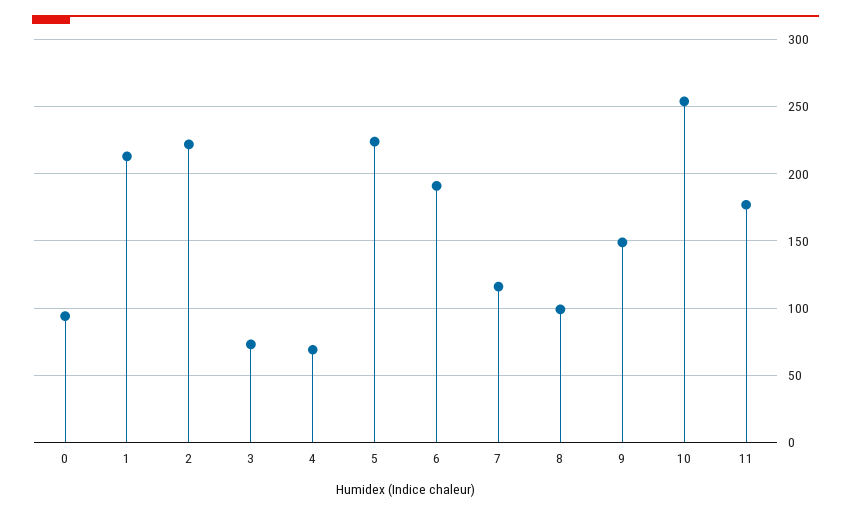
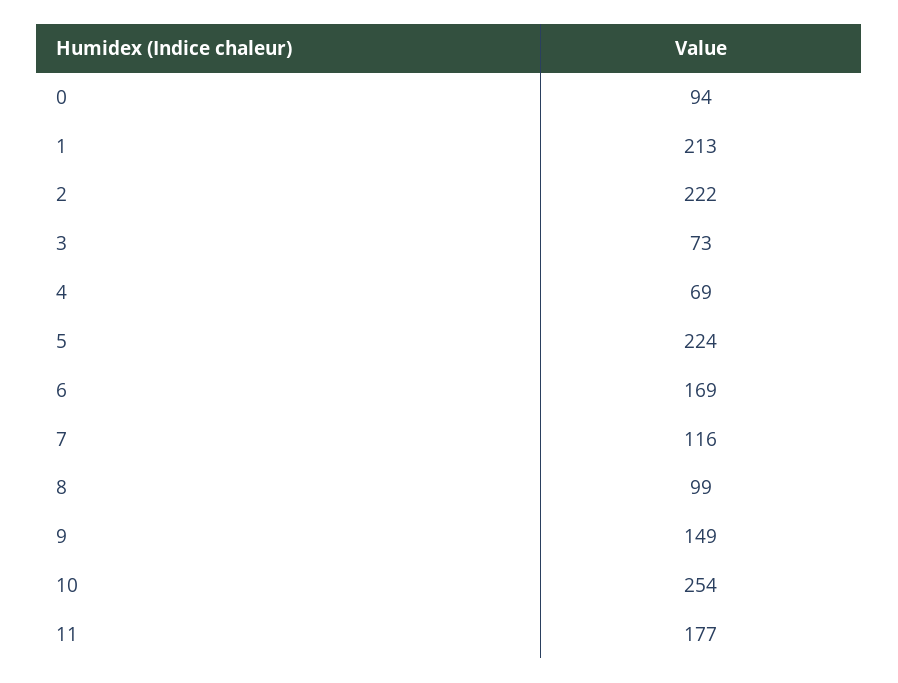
6: 190 -> 169

